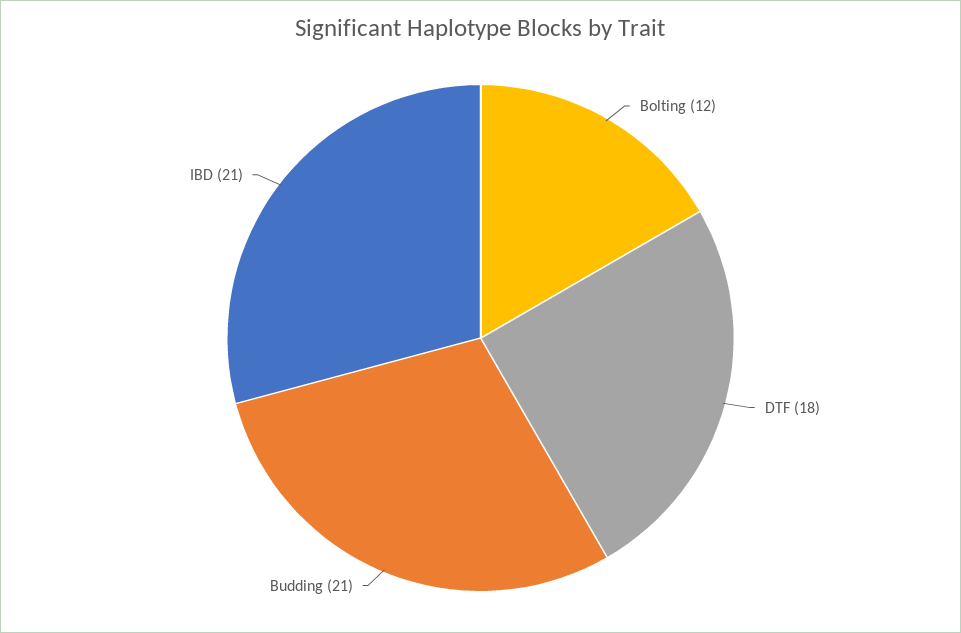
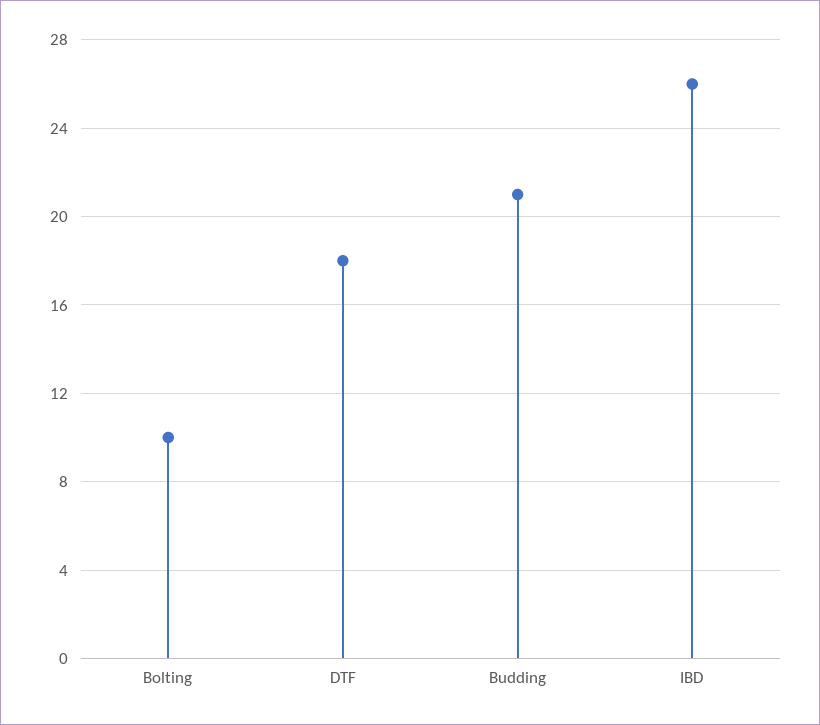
Bolting: 12 -> 10
IBD: 21 -> 26

